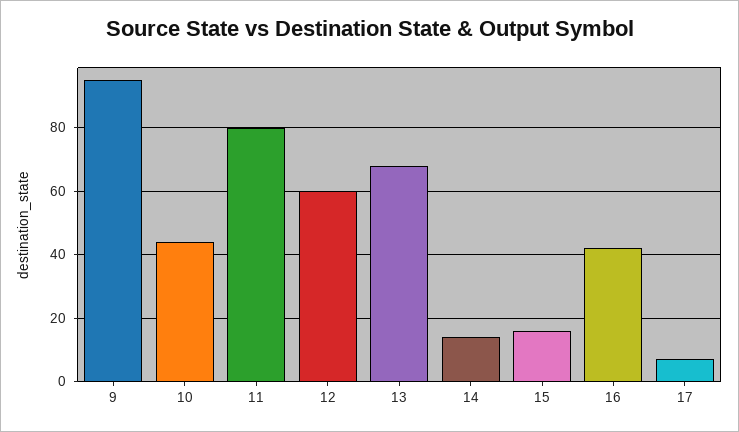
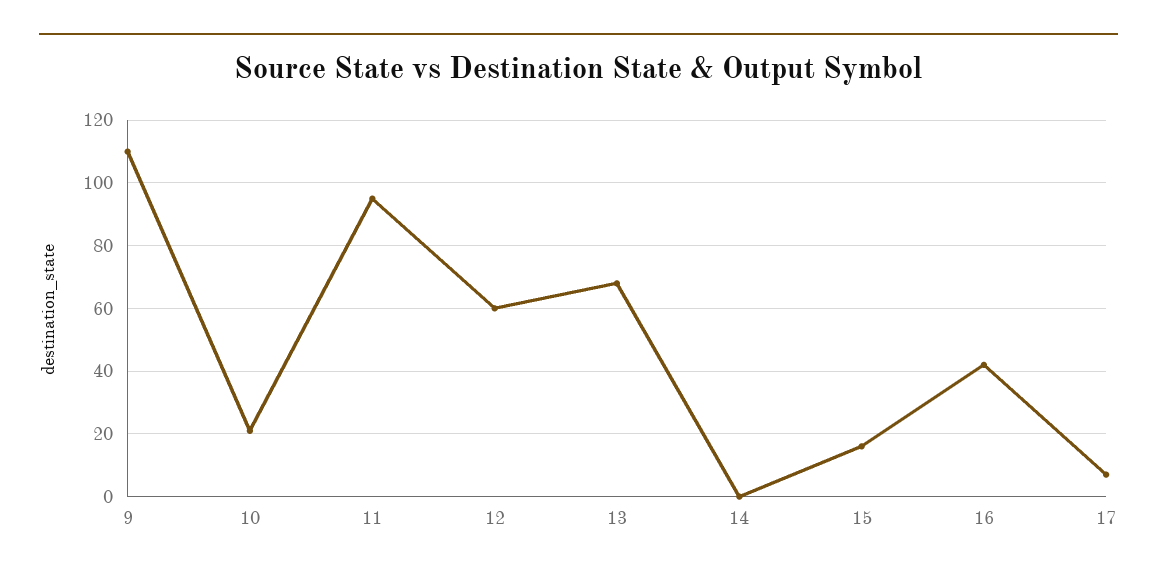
9: 95 -> 110
10: 45 -> 20
11: 80 -> 95
14: 15 -> 0

